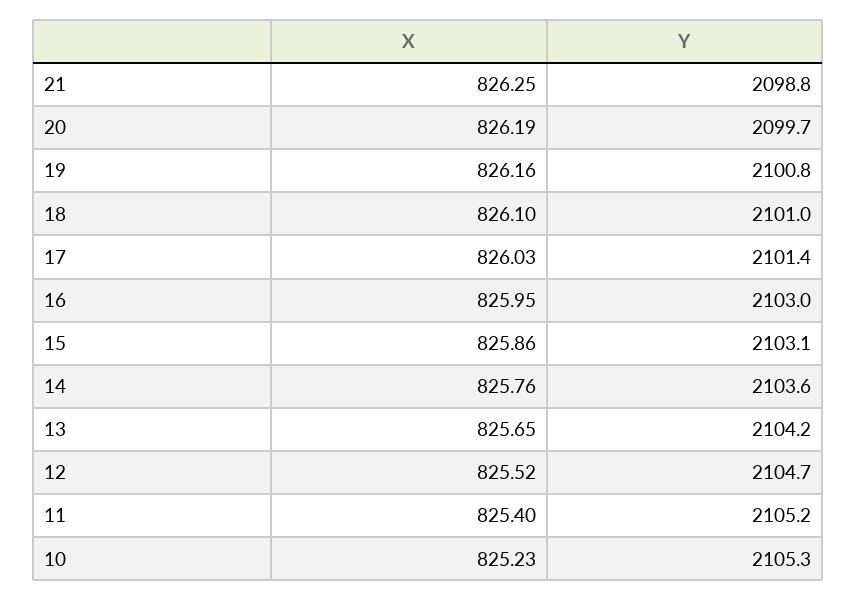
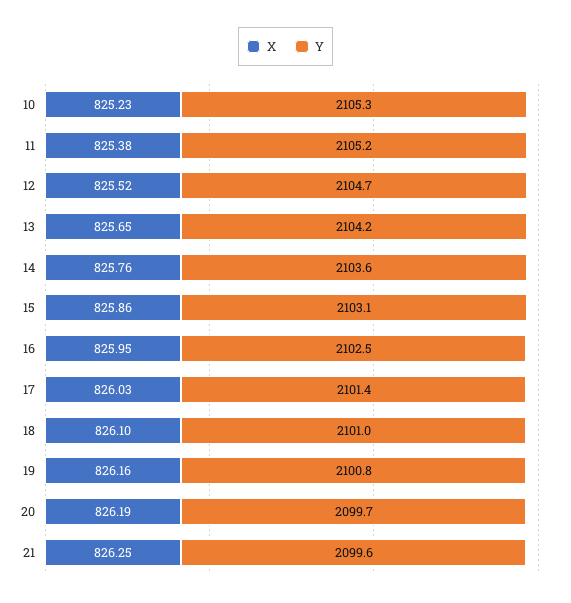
Y, 21: 2098.8 -> 2099.6
Y, 16: 2103 -> 2102.5
X, 11: 825.4 -> 825.38

